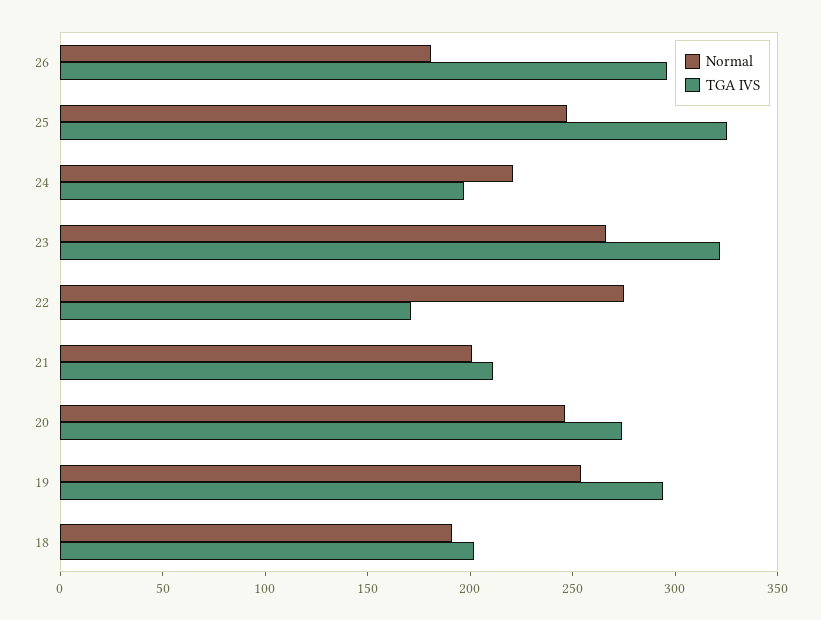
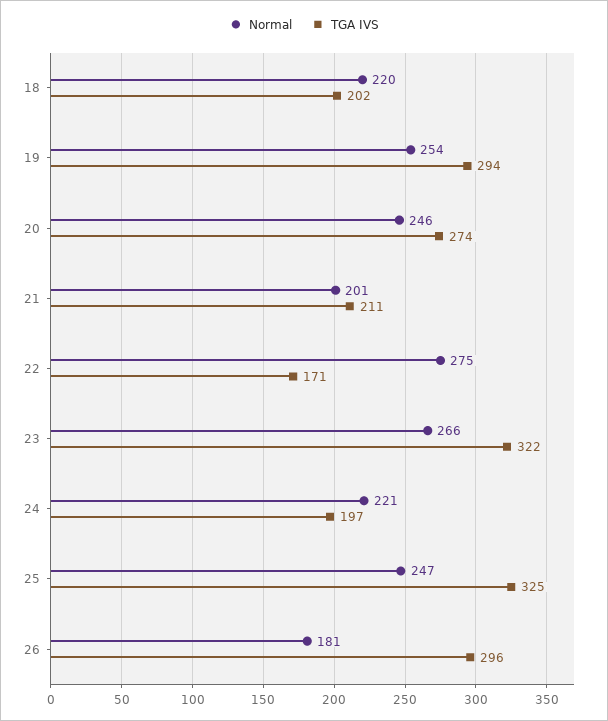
Normal, 18: 190 -> 220

